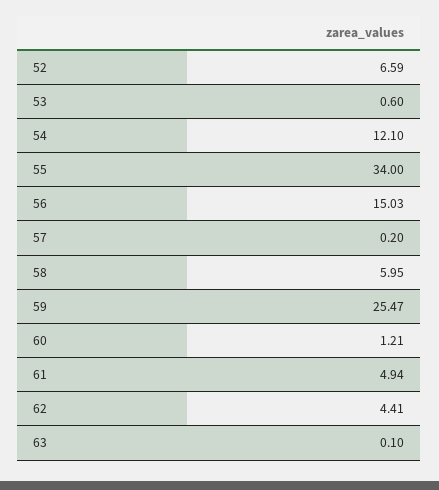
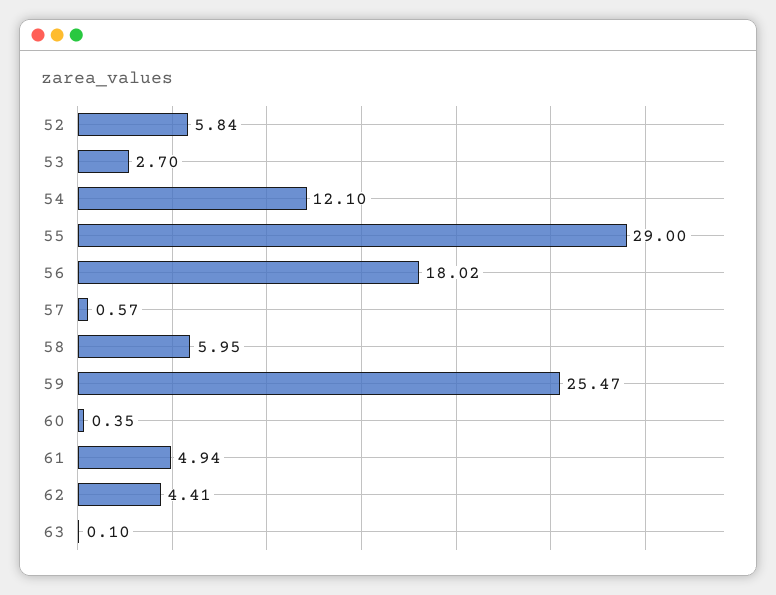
52: 6.59 -> 5.84
53: 0.6 -> 2.7
55: 34 -> 29
56: 15.03 -> 18.02
57: 0.2 -> 0.57
60: 1.21 -> 0.35

